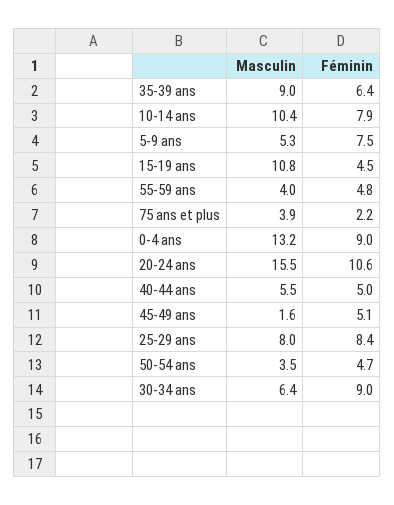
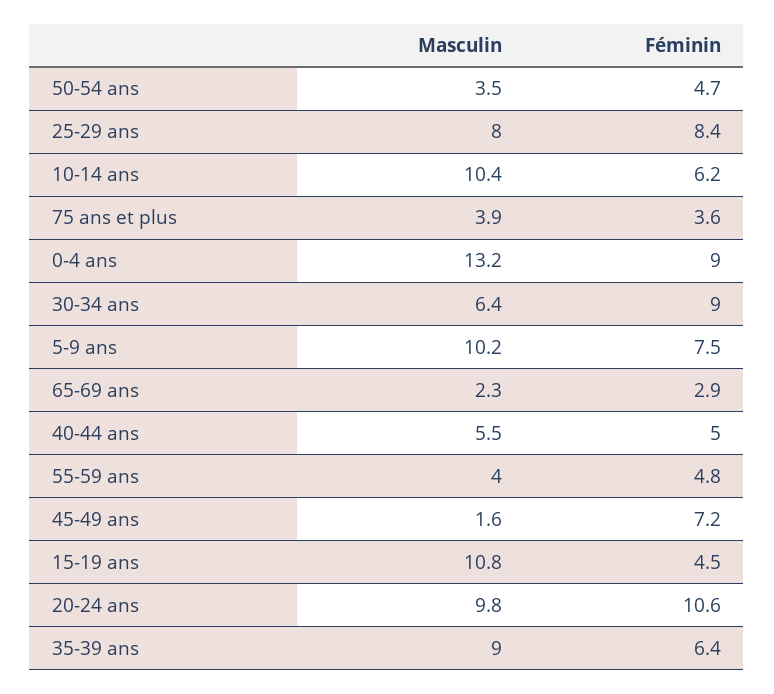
Féminin, 10-14 ans: 7.9 -> 6.2
Masculin, 5-9 ans: 5.3 -> 10.2
Féminin, 75 ans et plus: 2.2 -> 3.6
Masculin, 20-24 ans: 15.5 -> 9.8
Féminin, 45-49 ans: 5.1 -> 7.2
Masculin, 65-69 ans: none -> 2.3
Féminin, 65-69 ans: none -> 2.9

